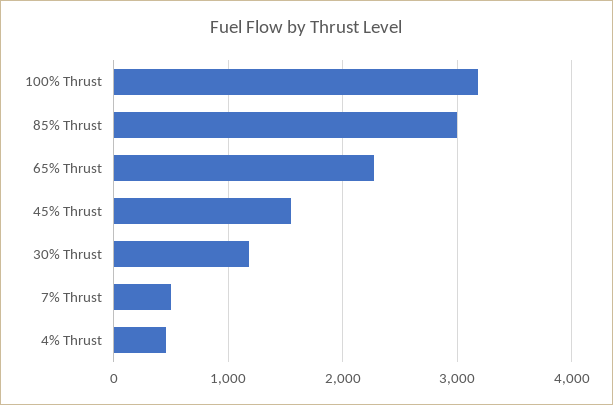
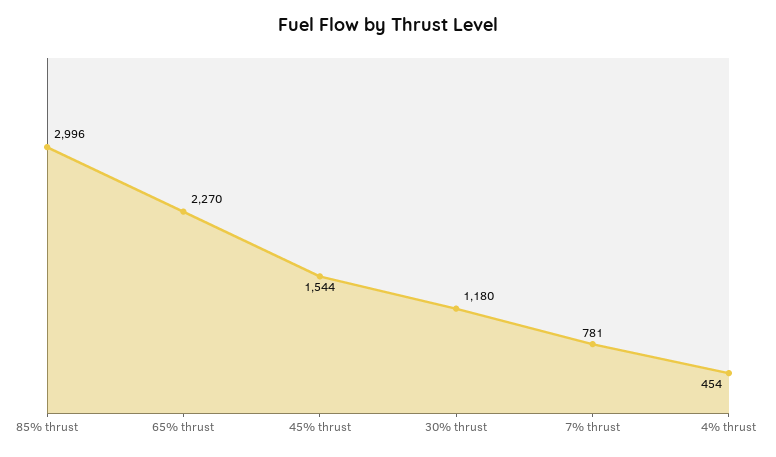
100% Thrust: 3200 -> none
7% Thrust: 500 -> 781

